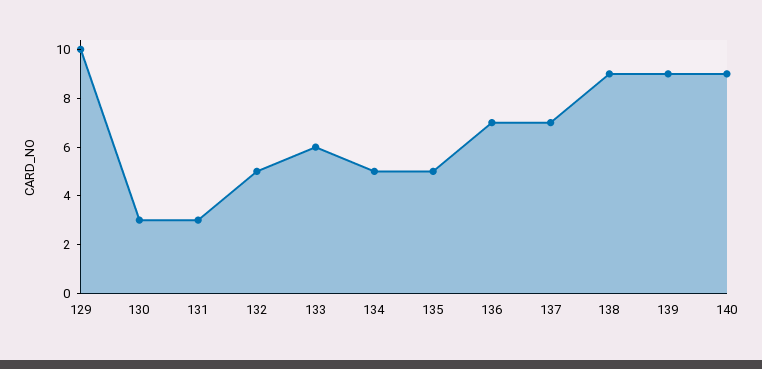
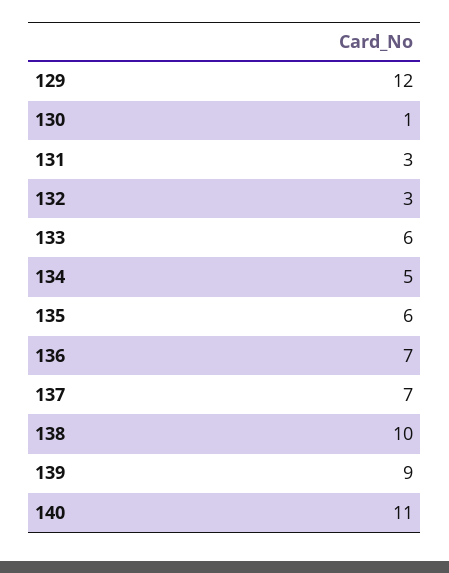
129: 10 -> 12
130: 3 -> 1
132: 5 -> 3
135: 5 -> 6
138: 9 -> 10
140: 9 -> 11

